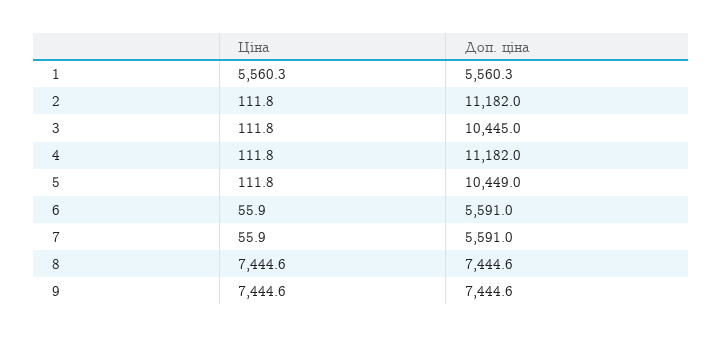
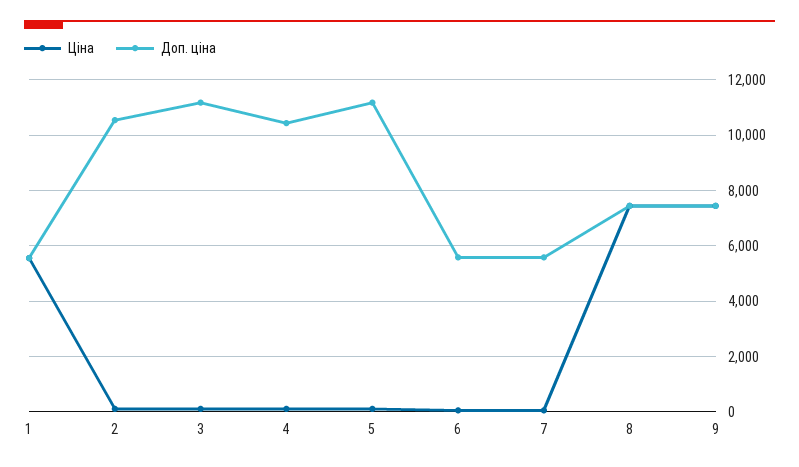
Доп. ціна, 2: 11182 -> 10500
Доп. ціна, 3: 10445 -> 11250
Доп. ціна, 4: 11182 -> 10500
Доп. ціна, 5: 10449 -> 11250

